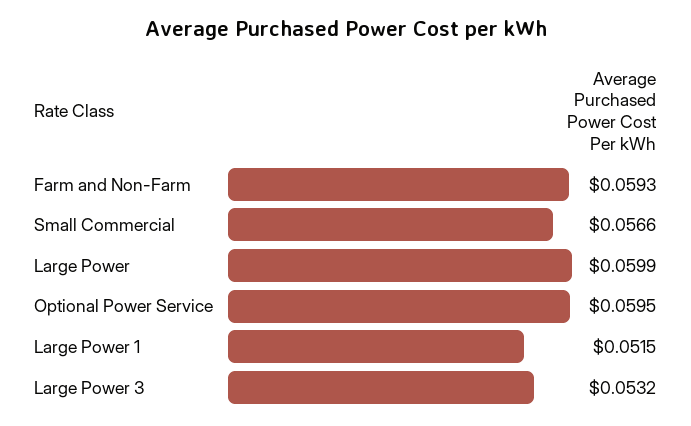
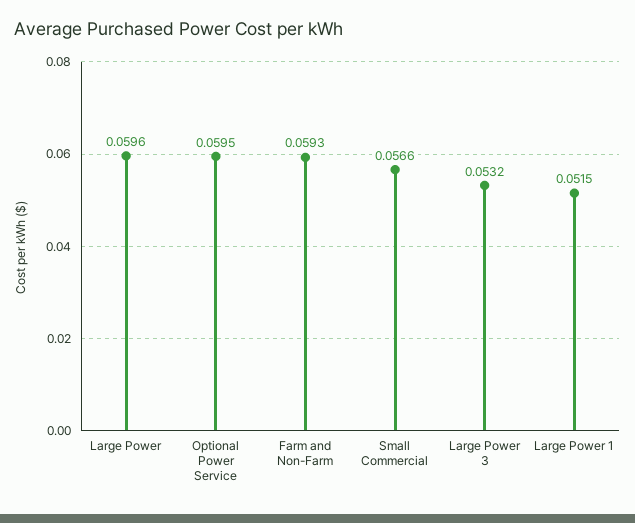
Large Power: 0.0599 -> 0.0596

